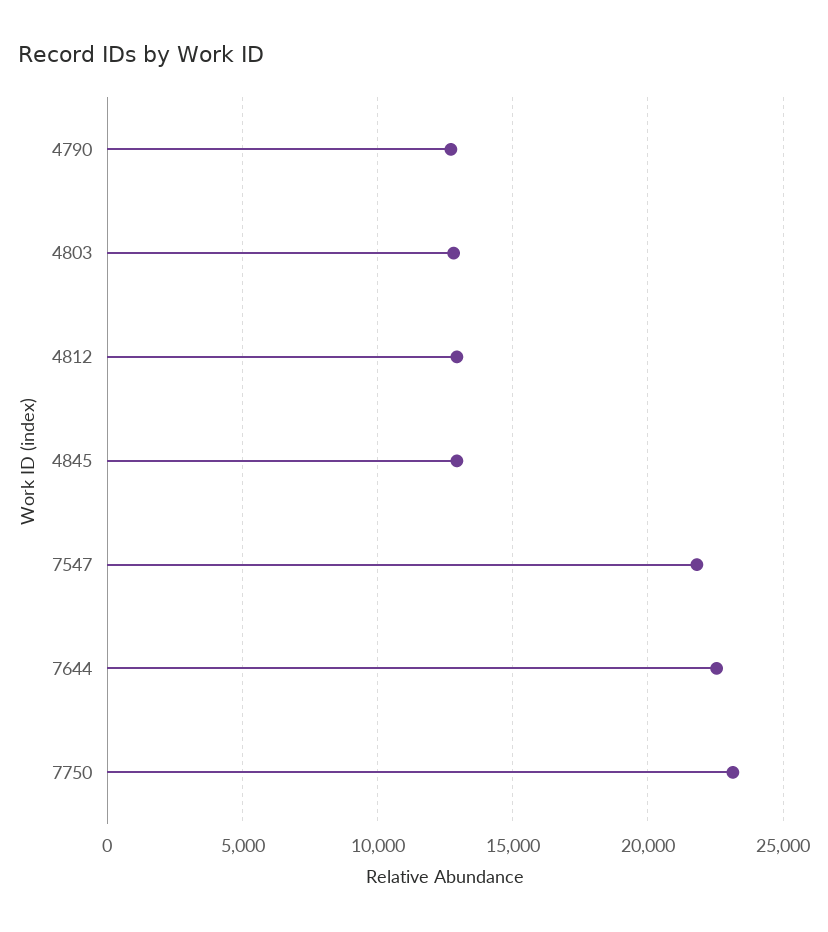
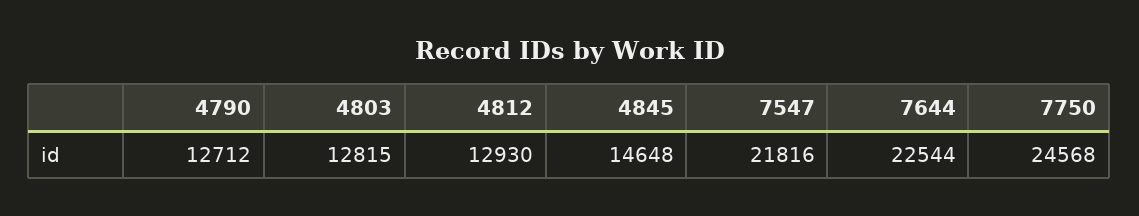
4845: 13000 -> 14648
7750: 23000 -> 24568

